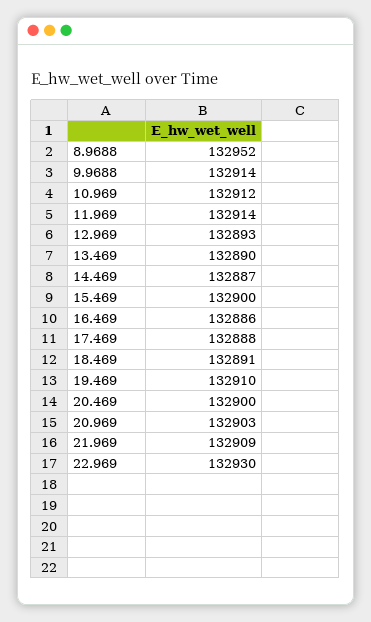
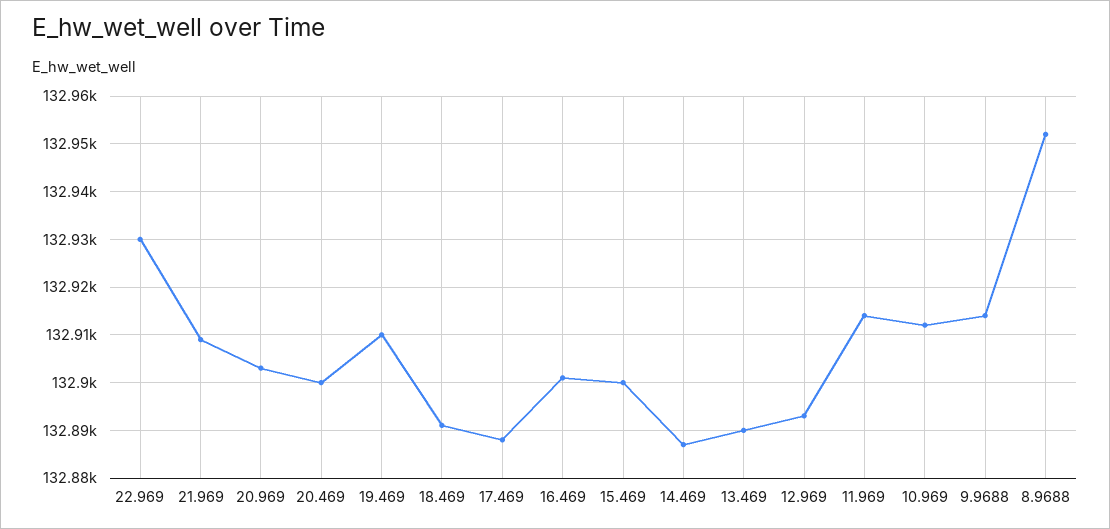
16.469: 132886 -> 132900

